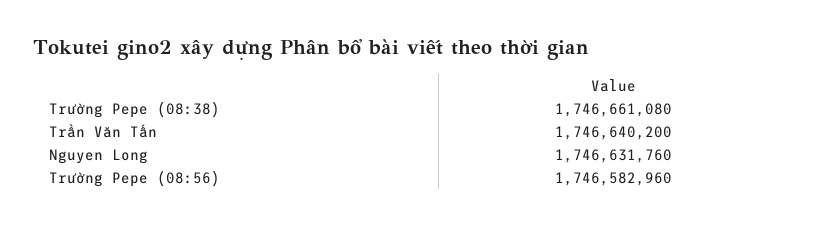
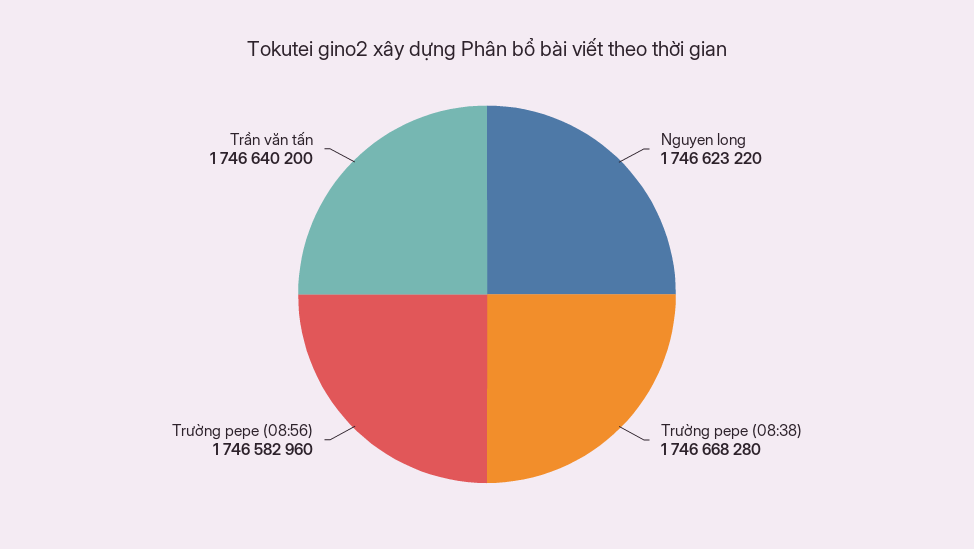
Trường Pepe (08:38): 1746661080 -> 1746668280
Nguyen Long: 1746631760 -> 1746623220

